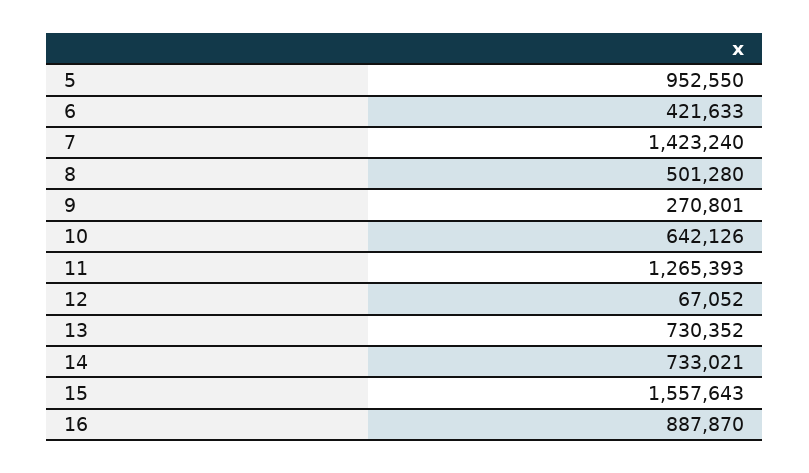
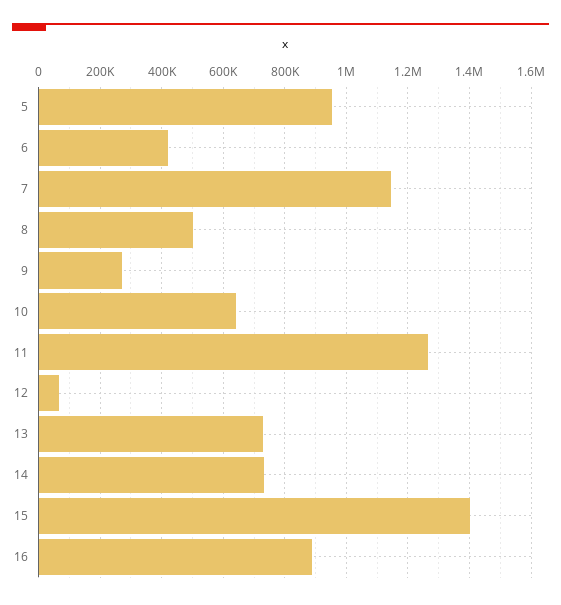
7: 1423240 -> 1140000
15: 1557643 -> 1400000

